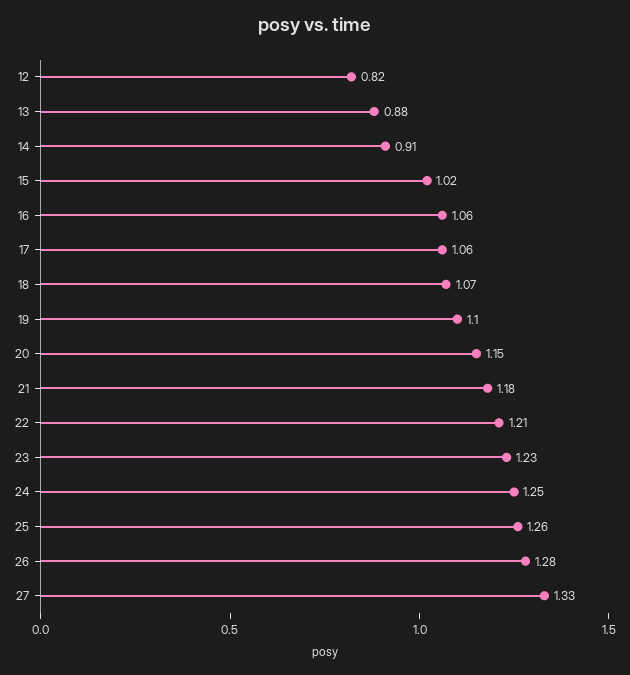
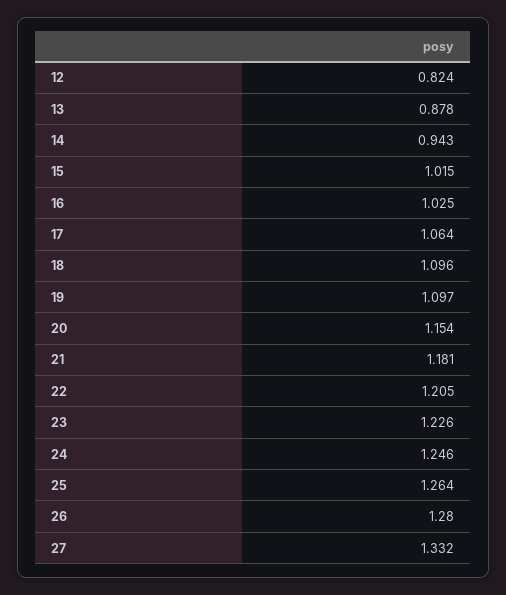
14: 0.91 -> 0.943
16: 1.06 -> 1.025
18: 1.07 -> 1.096

